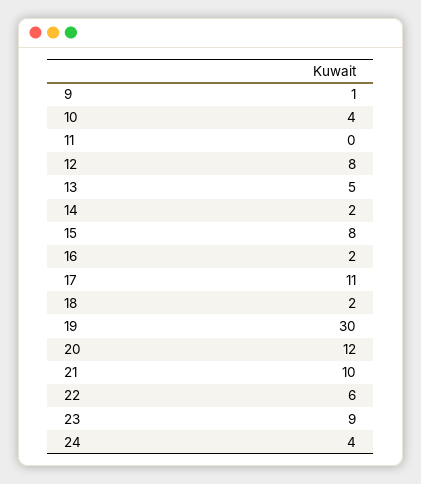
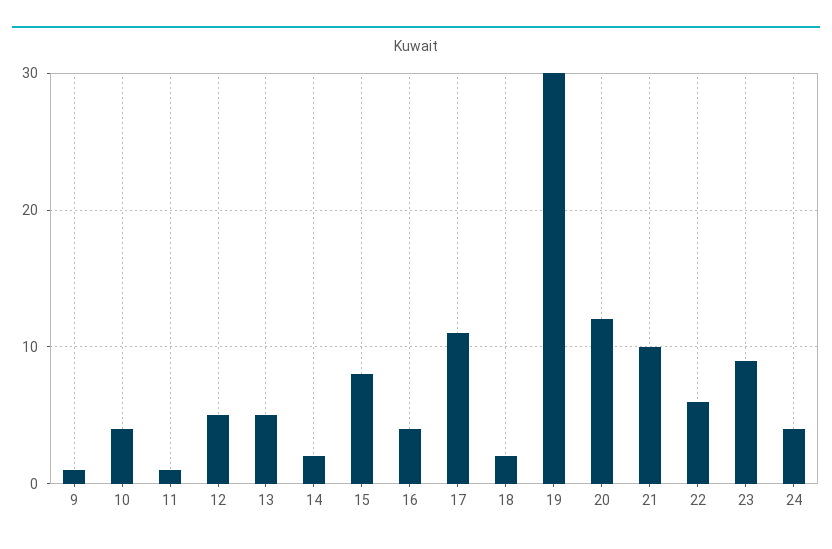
11: 0 -> 1
12: 8 -> 5
16: 2 -> 4

